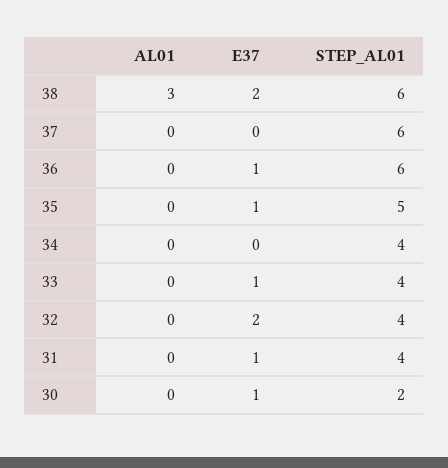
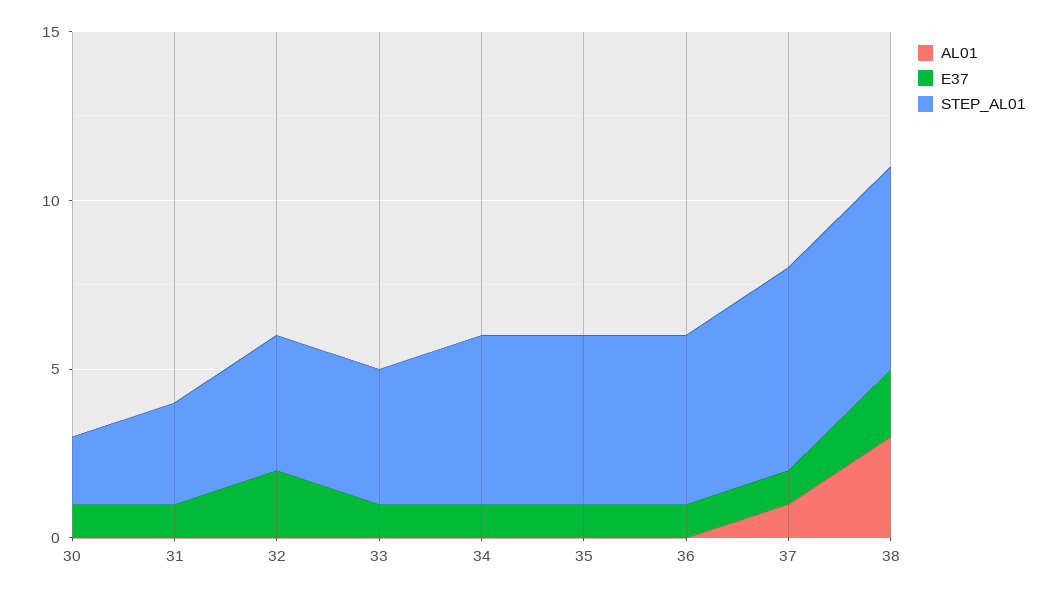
AL01, 37: 0 -> 1
E37, 37: 0 -> 1
STEP_AL01, 36: 6 -> 5
E37, 34: 0 -> 1
STEP_AL01, 34: 4 -> 5
STEP_AL01, 31: 4 -> 3

